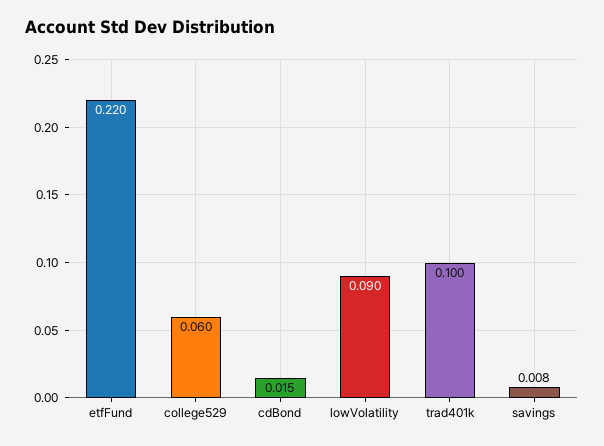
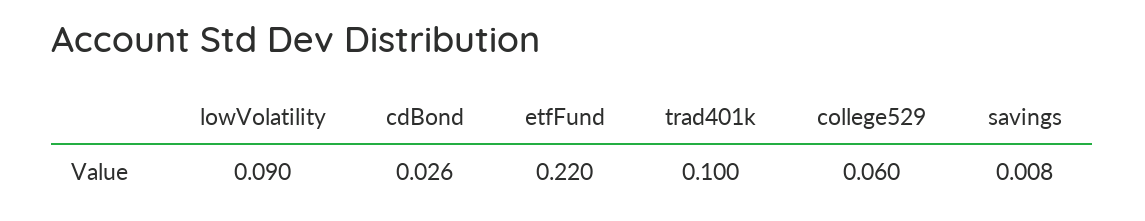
cdBond: 0.015 -> 0.026

